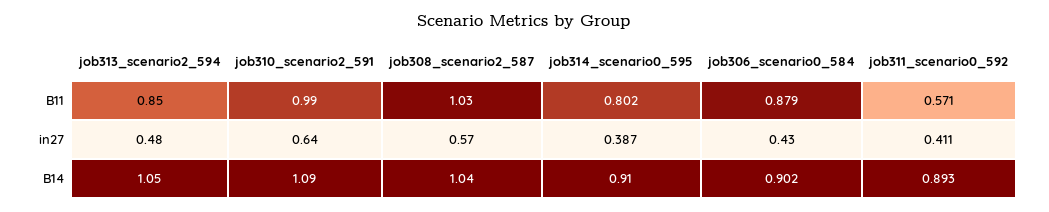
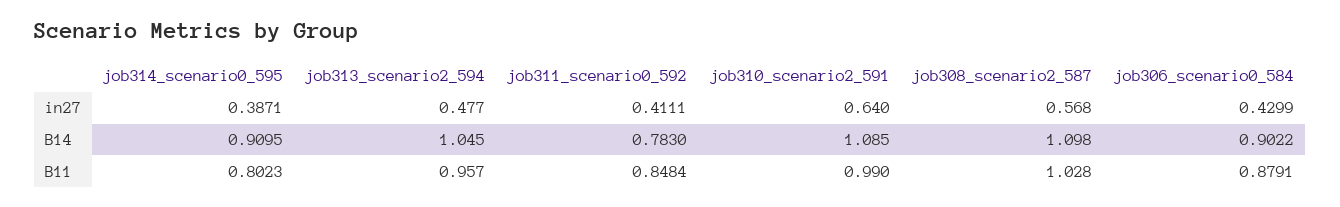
job313_scenario2_594, B11: 0.85 -> 0.957
job311_scenario0_592, B11: 0.571 -> 0.8484
job308_scenario2_587, B14: 1.04 -> 1.098
job311_scenario0_592, B14: 0.893 -> 0.783

